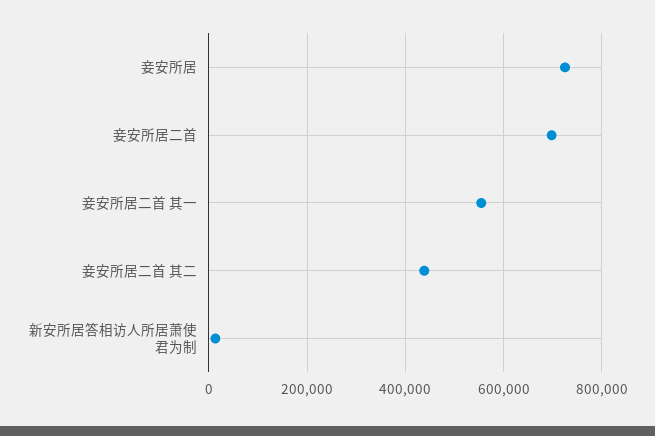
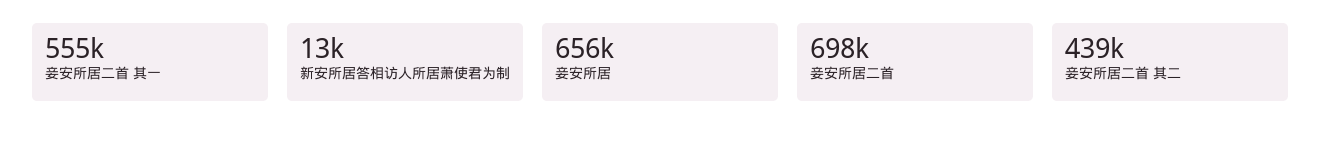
妾安所居: 720000 -> 656000

